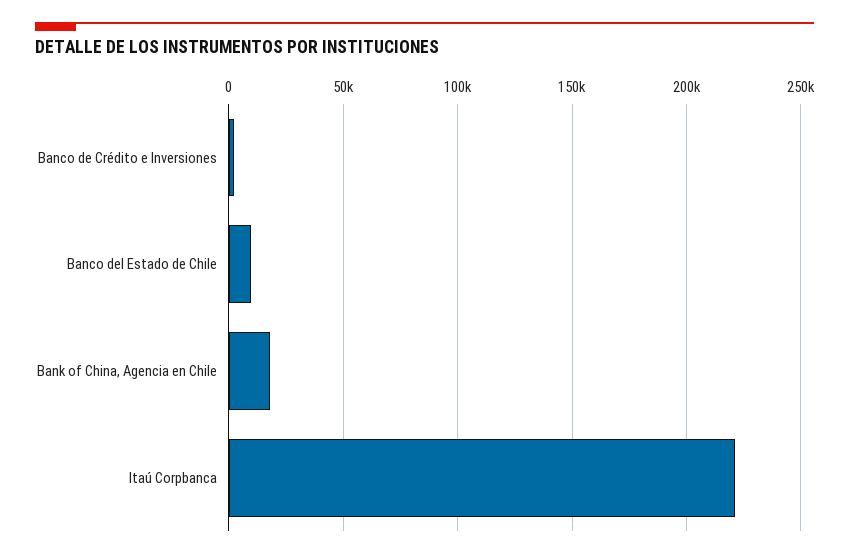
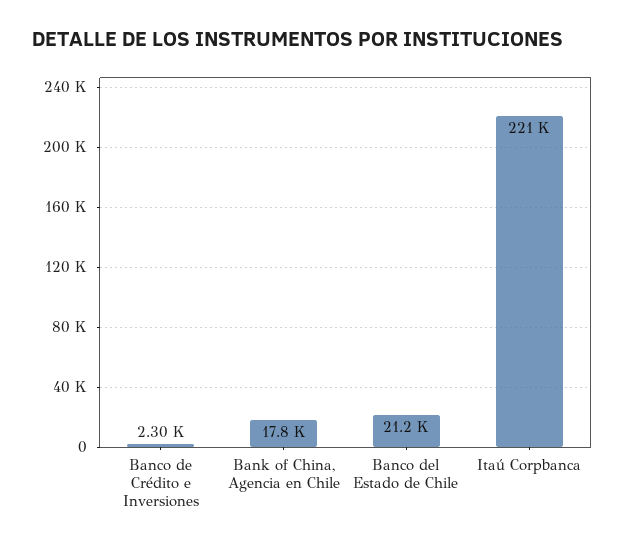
Banco del Estado de Chile: 10000 -> 21200

